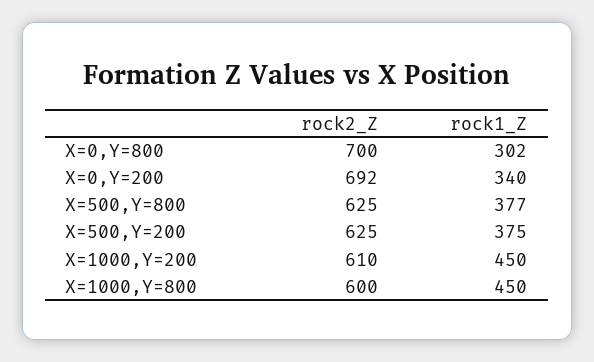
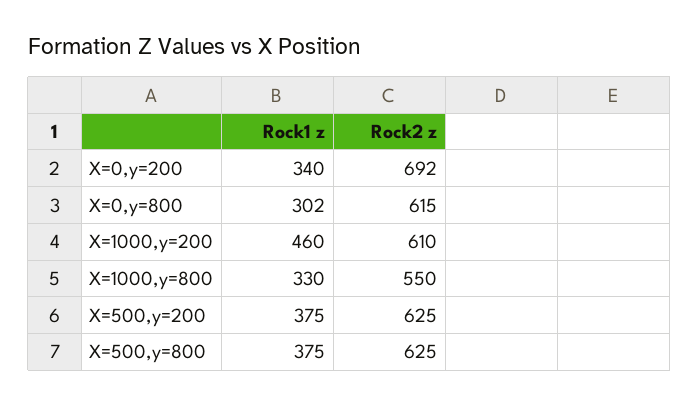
rock2_Z, X=0,Y=800: 700 -> 615
rock1_Z, X=500,Y=800: 377 -> 375
rock1_Z, X=1000,Y=200: 450 -> 460
rock2_Z, X=1000,Y=800: 600 -> 550
rock1_Z, X=1000,Y=800: 450 -> 330

